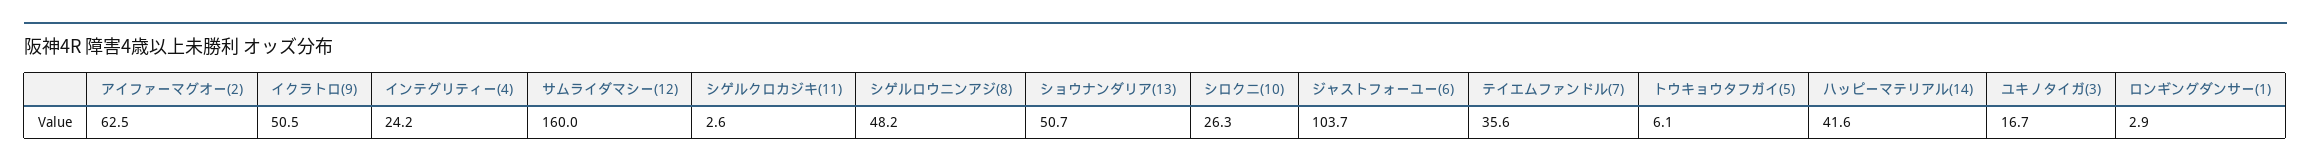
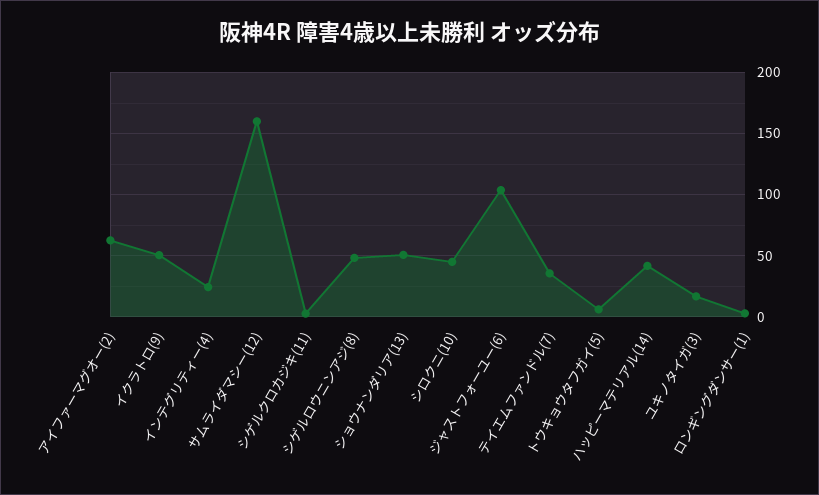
シロクニ(10): 26.3 -> 45

